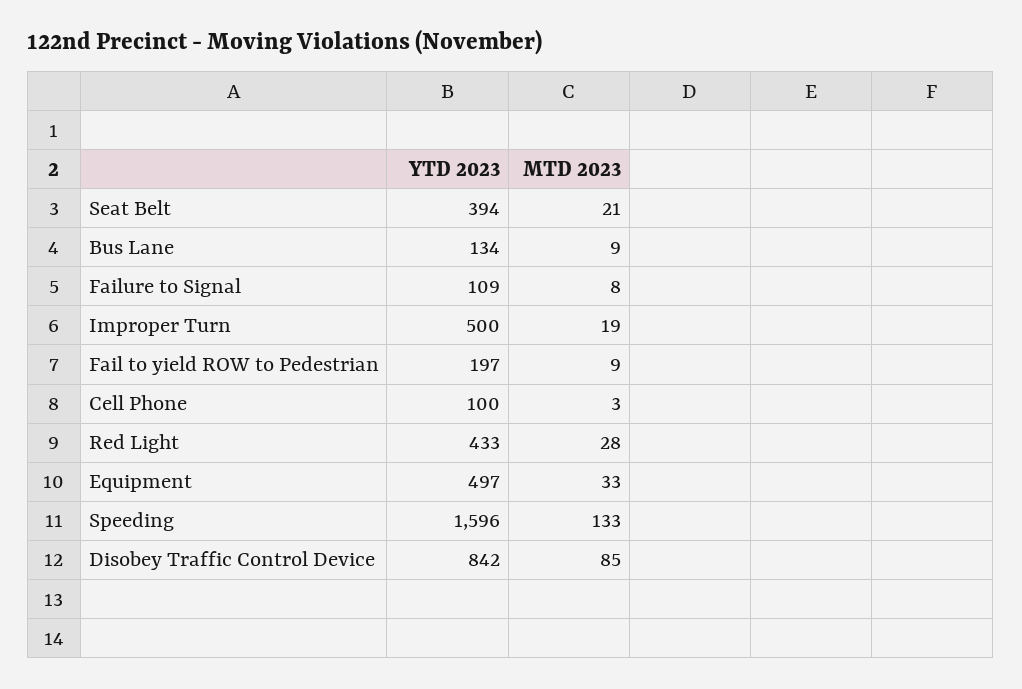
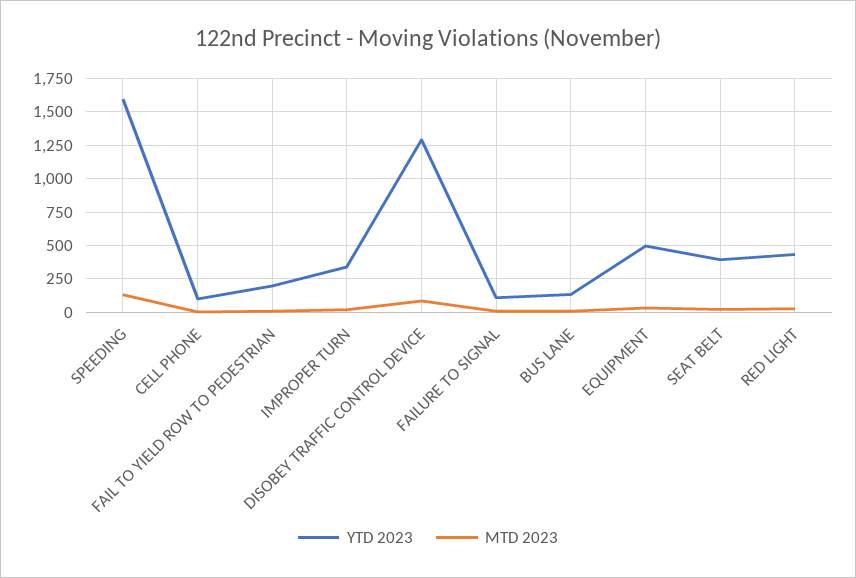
YTD 2023, Improper Turn: 500 -> 350
YTD 2023, Disobey Traffic Control Device: 842 -> 1300

